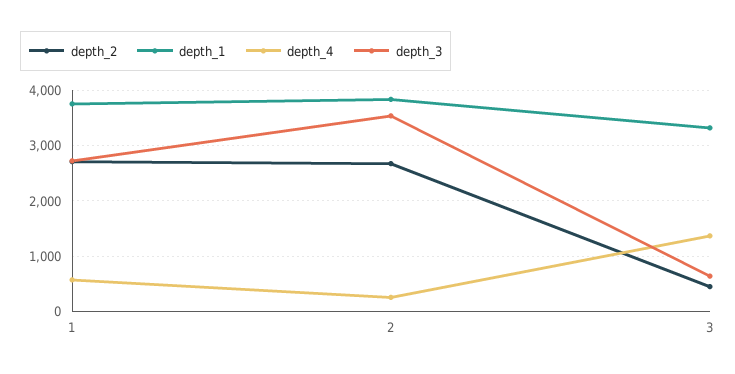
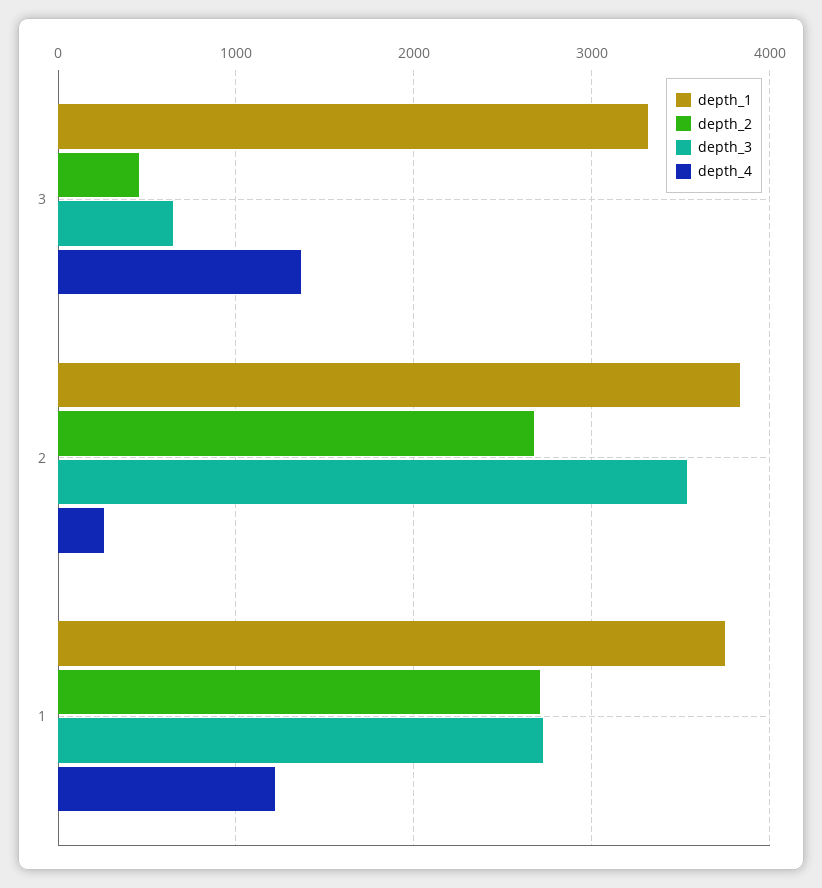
depth_4, 1: 600 -> 1200

